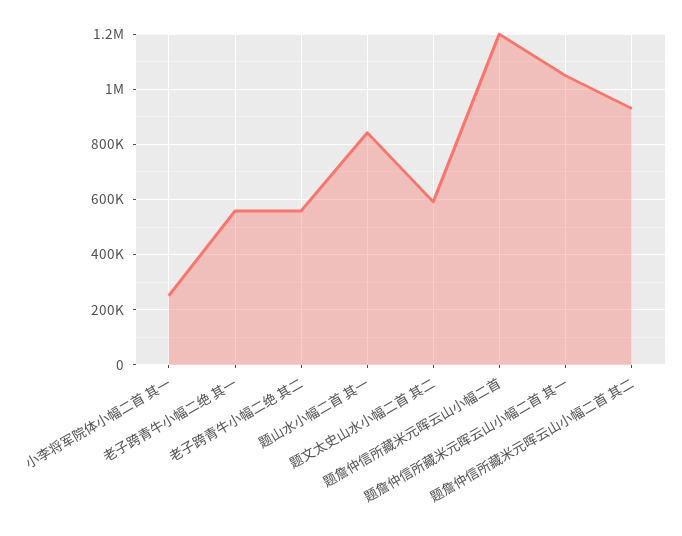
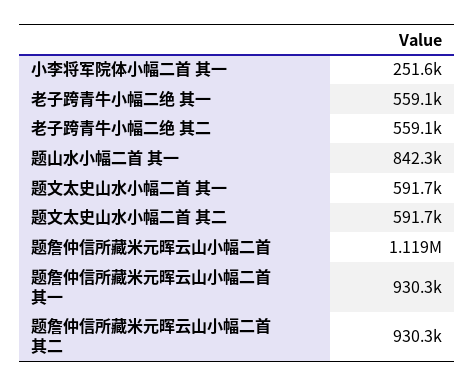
题詹仲信所藏米元晖云山小幅二首: 1200000 -> 1119000
题詹仲信所藏米元晖云山小幅二首 其一: 1050000 -> 930300
题文太史山水小幅二首 其一: none -> 591700

